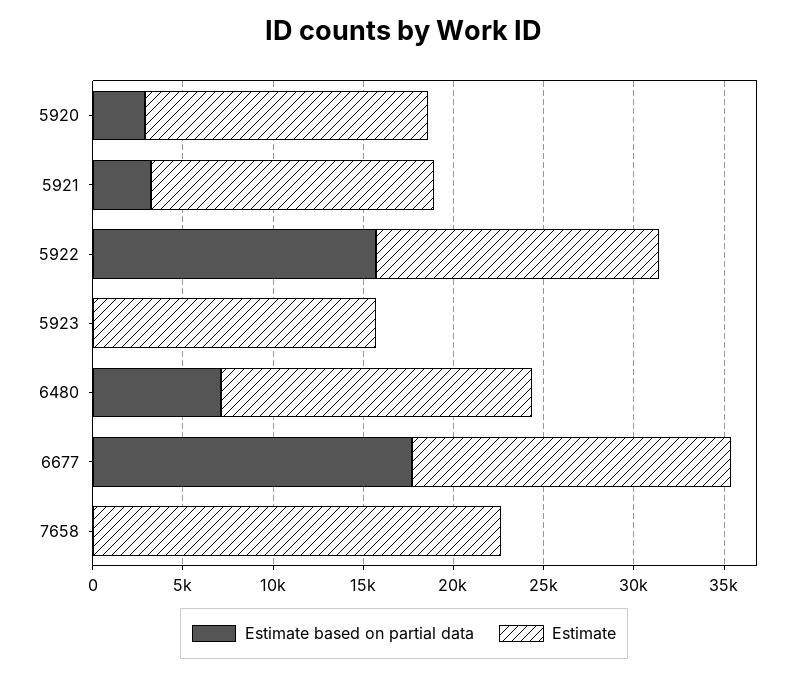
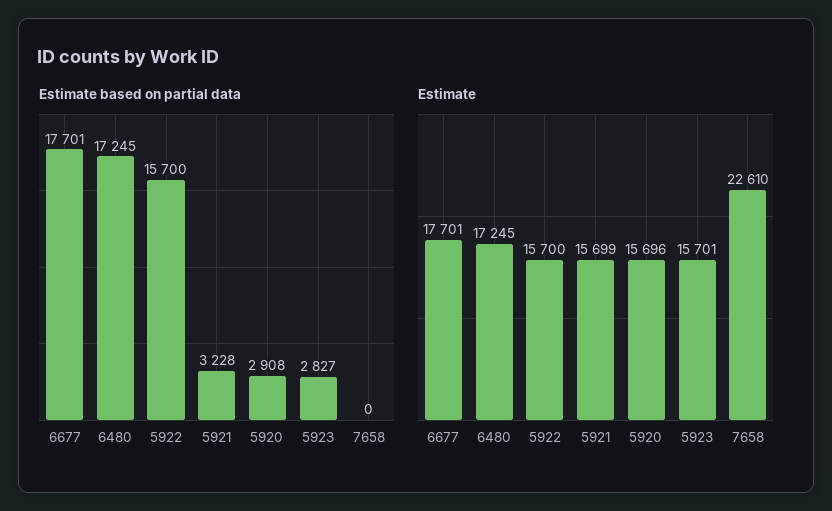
Estimate based on partial data, 5923: 0 -> 2827
Estimate based on partial data, 6480: 7000 -> 17245

